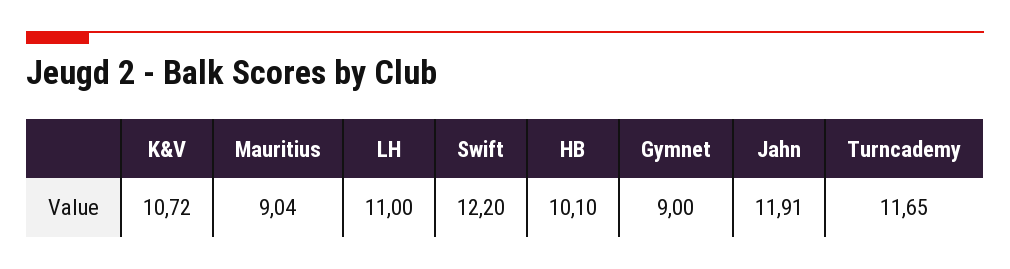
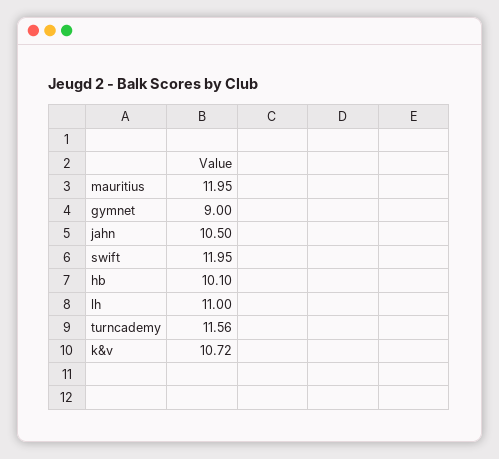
Mauritius: 9.04 -> 11.95
Swift: 12.2 -> 11.95
Jahn: 11.91 -> 10.5
Turncademy: 11.65 -> 11.56

